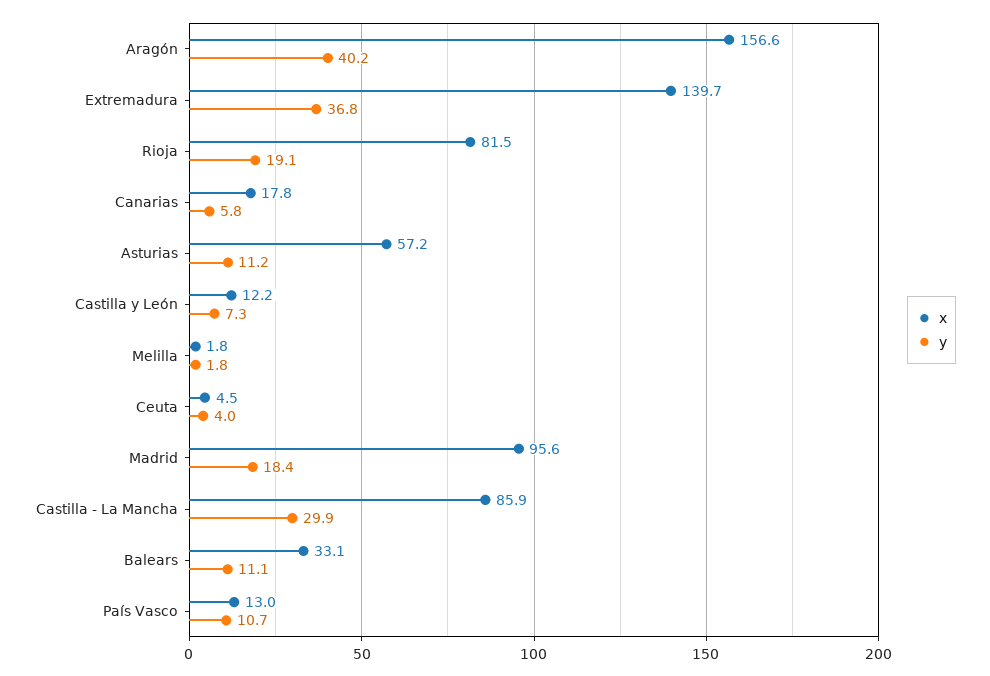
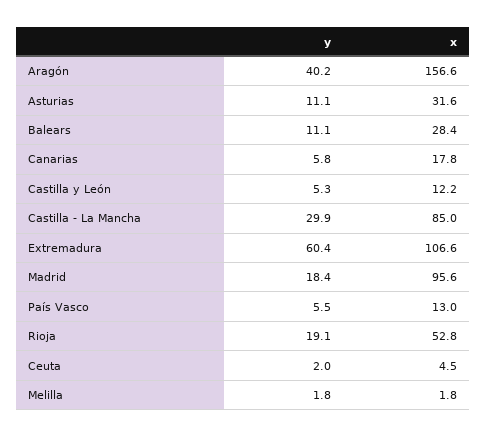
x, Extremadura: 139.7 -> 106.6
y, Extremadura: 36.8 -> 60.4
x, Rioja: 81.5 -> 52.8
x, Asturias: 57.2 -> 31.6
y, Asturias: 11.2 -> 11.1
y, Castilla y León: 7.3 -> 5.3
y, Ceuta: 4 -> 2
x, Castilla - La Mancha: 85.9 -> 85
x, Balears: 33.1 -> 28.4
y, País Vasco: 10.7 -> 5.5

